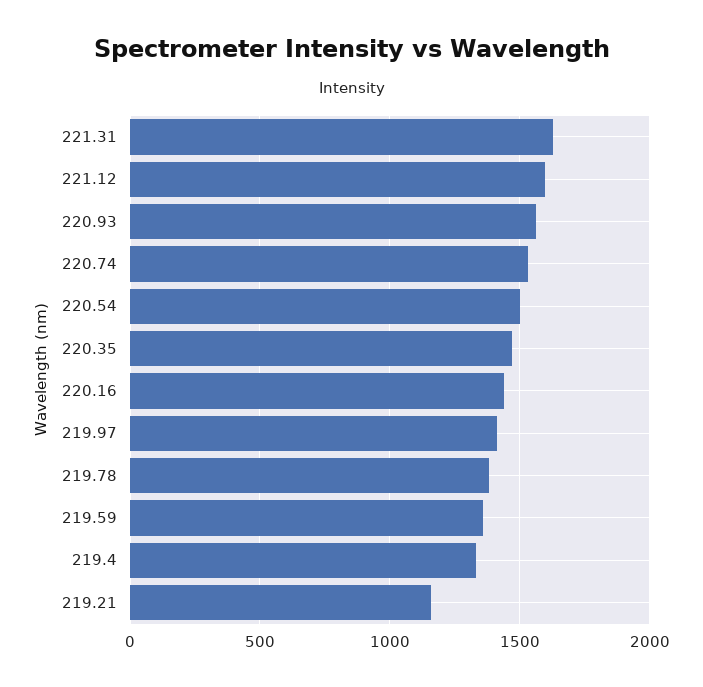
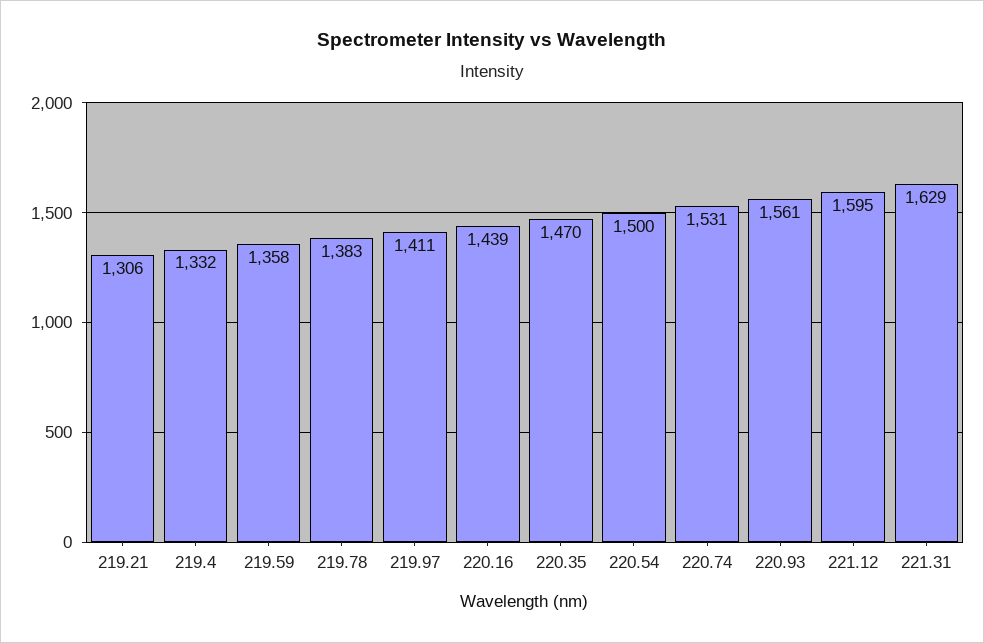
219.21: 1150 -> 1306

